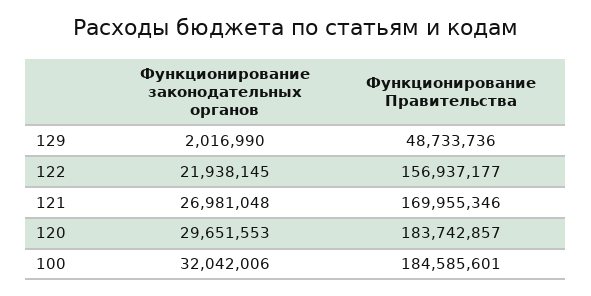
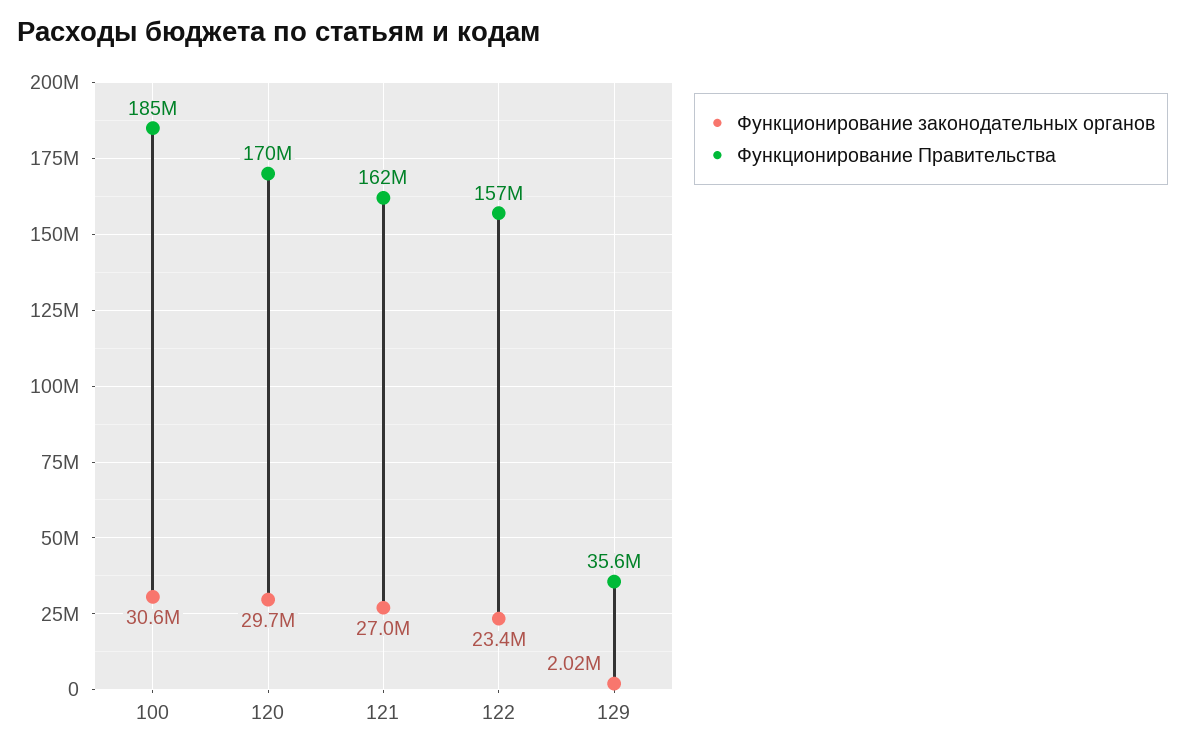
Функционирование Правительства, 129: 48733736 -> 35600000
Функционирование законодательных органов, 122: 21938145 -> 23400000
Функционирование Правительства, 121: 169955346 -> 162000000
Функционирование Правительства, 120: 183742857 -> 170000000
Функционирование законодательных органов, 100: 32042006 -> 30600000

